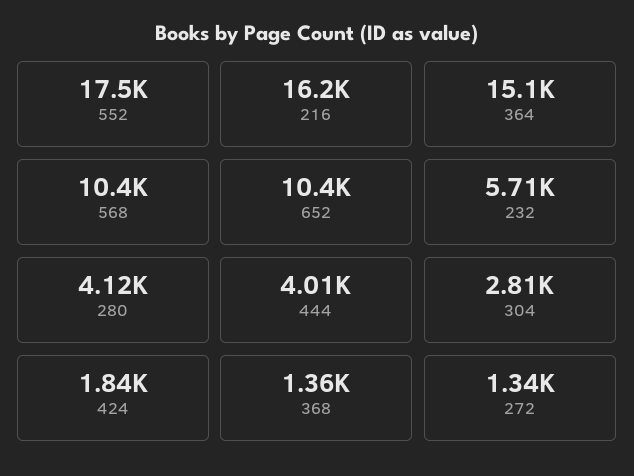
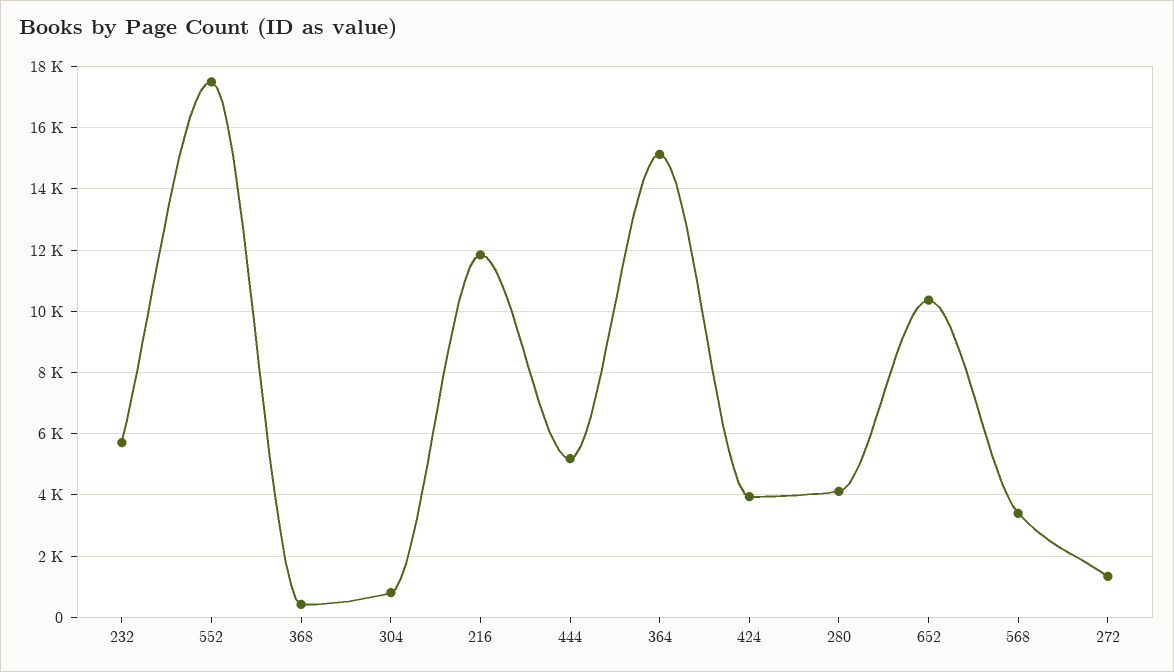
216: 16200 -> 11800
568: 10400 -> 3400
444: 4010 -> 5200
304: 2810 -> 800
424: 1840 -> 4000
368: 1360 -> 400

